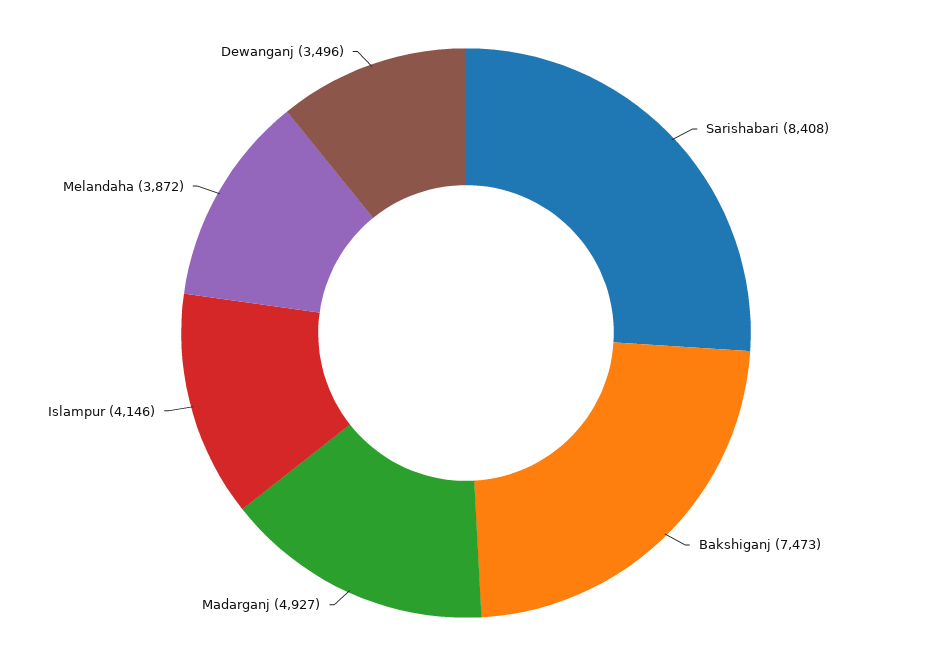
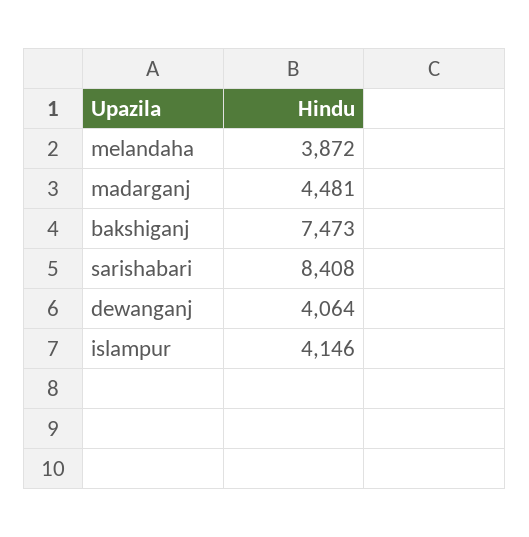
Madarganj: 4927 -> 4481
Dewanganj: 3496 -> 4064

